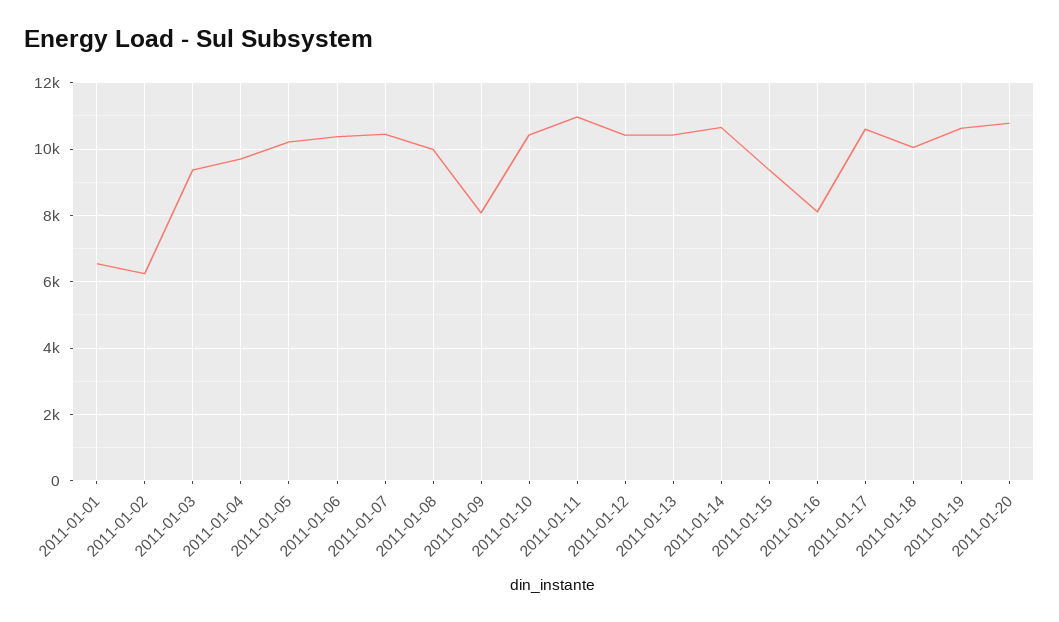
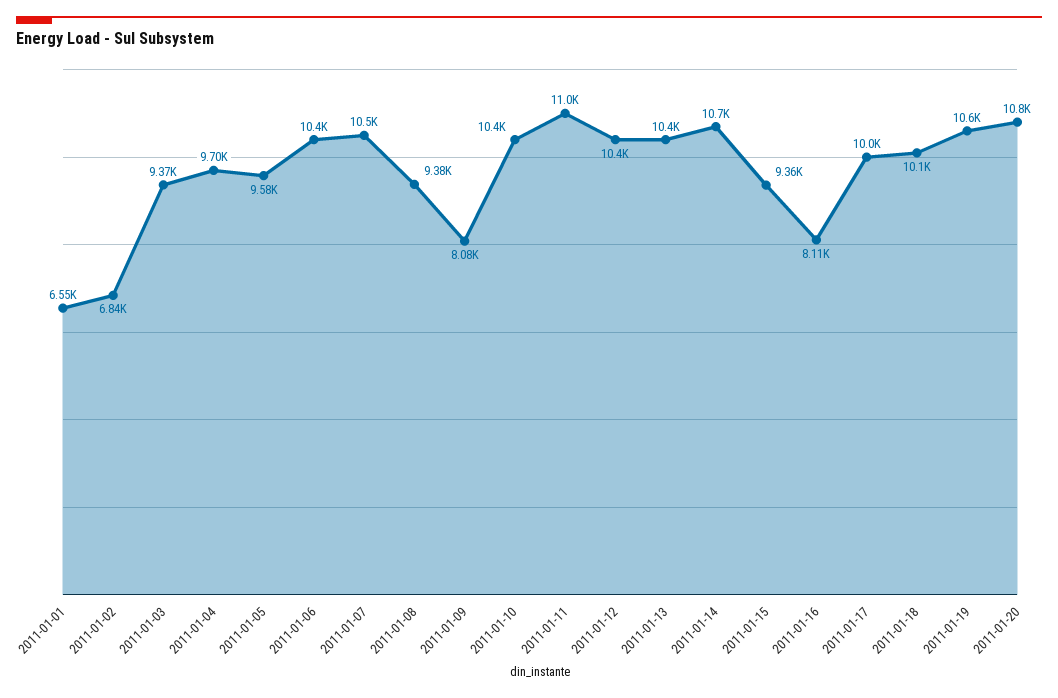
2011-01-02: 6200 -> 6840
2011-01-05: 10200 -> 9580
2011-01-08: 10000 -> 9380
2011-01-17: 10600 -> 10000

